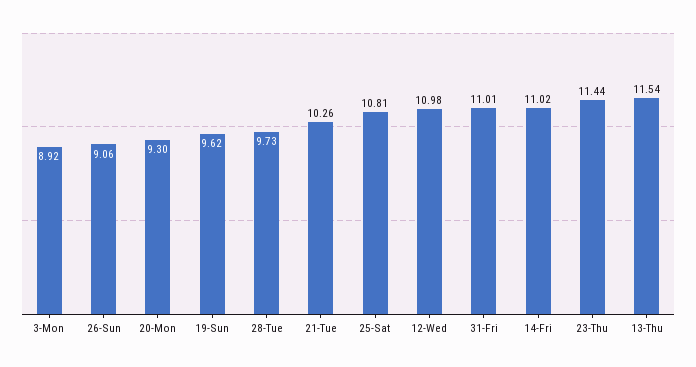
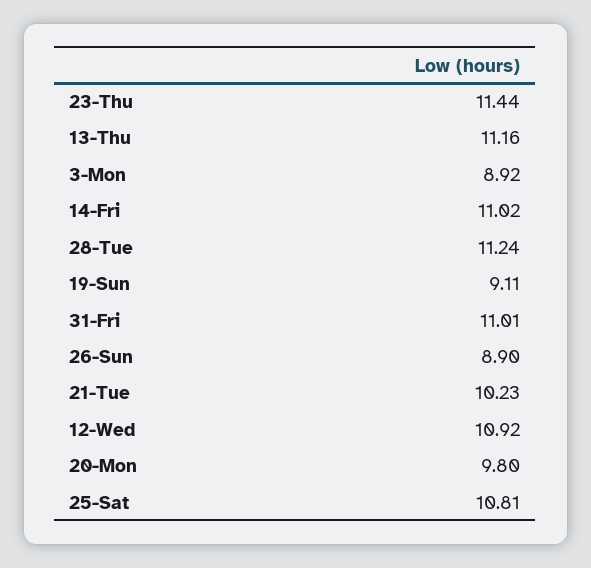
26-Sun: 9.06 -> 8.9
20-Mon: 9.3 -> 9.8
19-Sun: 9.62 -> 9.11
28-Tue: 9.73 -> 11.24
21-Tue: 10.26 -> 10.23
12-Wed: 10.98 -> 10.92
13-Thu: 11.54 -> 11.16

